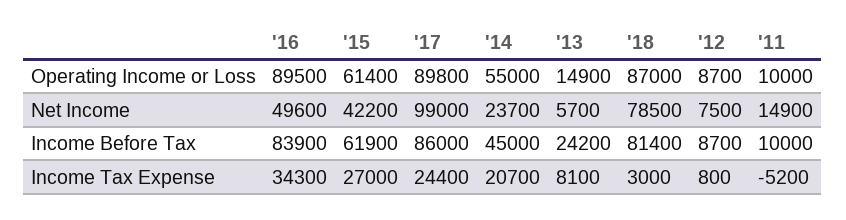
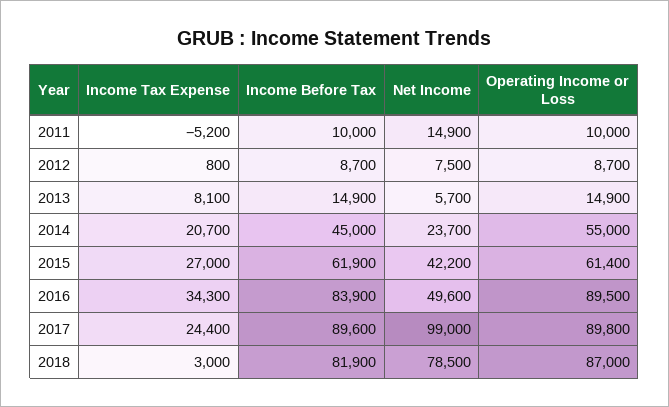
'17, Income Before Tax: 86000 -> 89600
'13, Income Before Tax: 24200 -> 14900
'18, Income Before Tax: 81400 -> 81900

